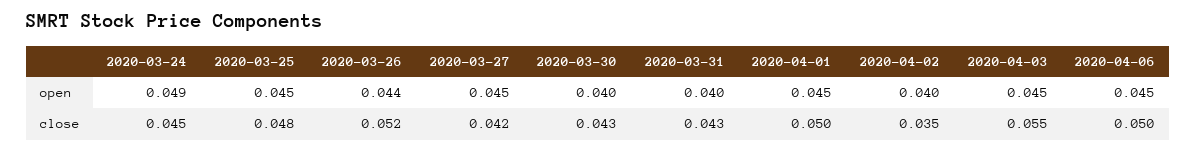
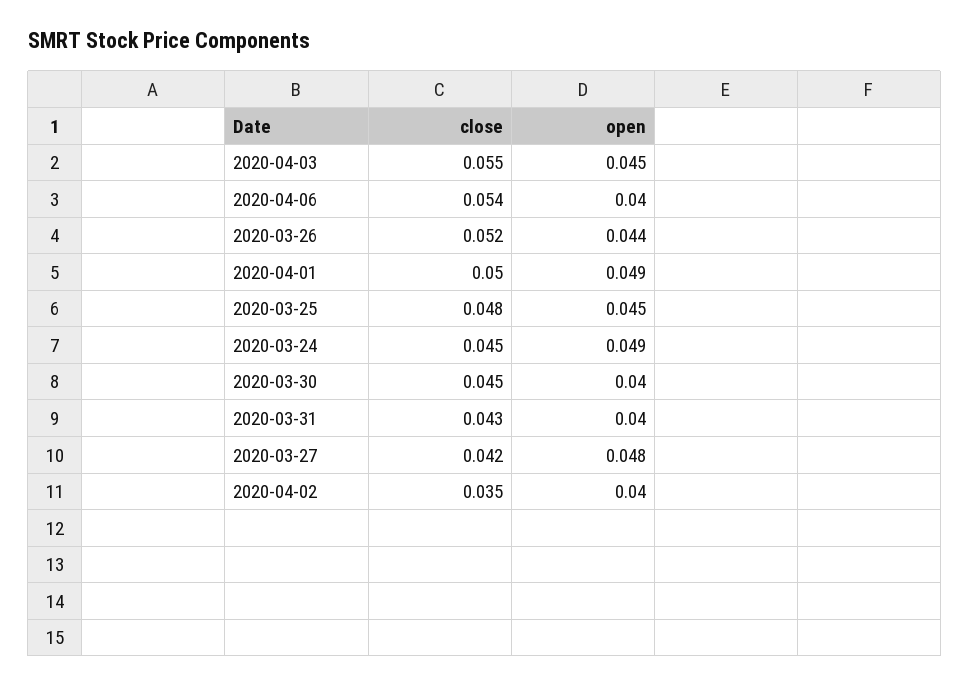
2020-03-27, open: 0.045 -> 0.048
2020-04-01, open: 0.045 -> 0.049
2020-04-06, open: 0.045 -> 0.04
2020-03-30, close: 0.043 -> 0.045
2020-04-06, close: 0.05 -> 0.054

